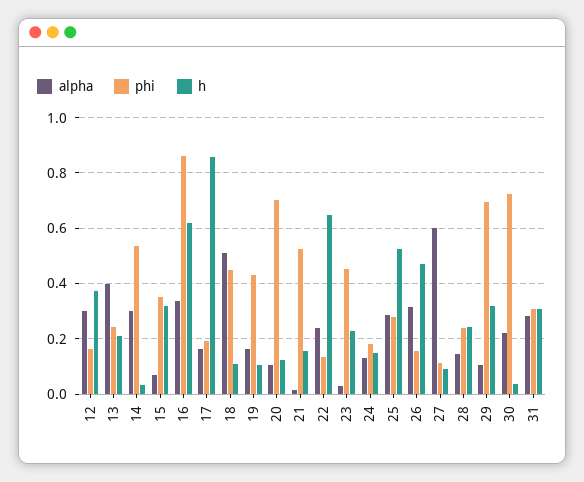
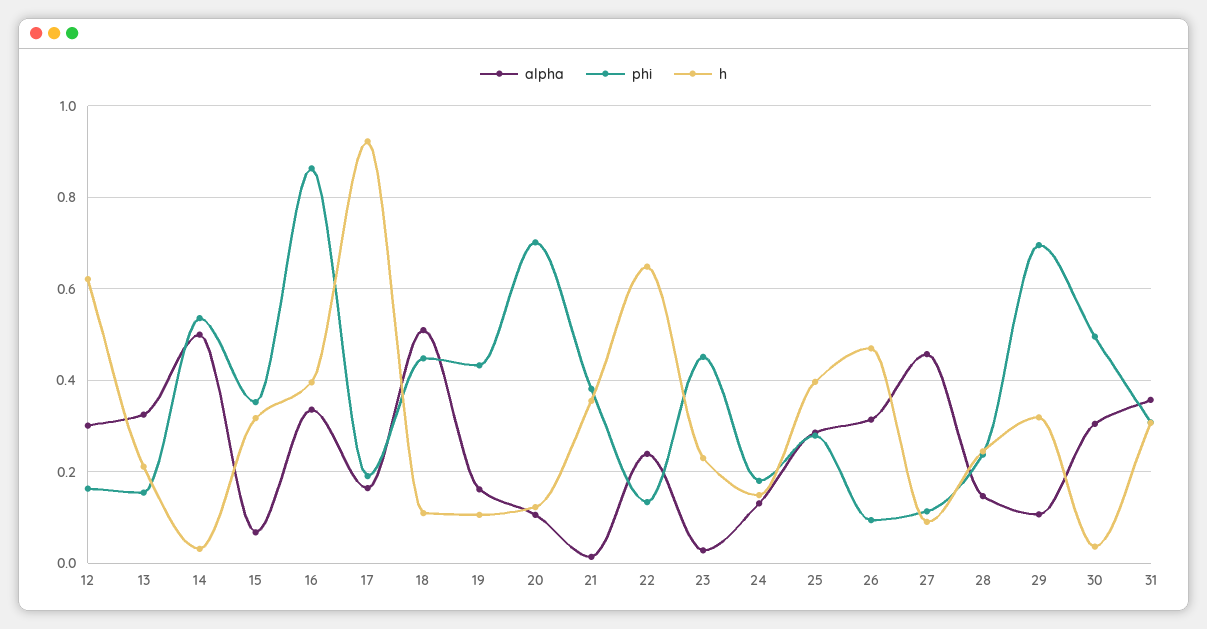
h, 12: 0.375 -> 0.62
alpha, 13: 0.4 -> 0.32
phi, 13: 0.25 -> 0.16
alpha, 14: 0.3 -> 0.5
h, 16: 0.625 -> 0.4
h, 17: 0.85 -> 0.92
phi, 21: 0.525 -> 0.38
h, 21: 0.15 -> 0.36
h, 25: 0.525 -> 0.4
phi, 26: 0.15 -> 0.1
alpha, 27: 0.6 -> 0.46
alpha, 30: 0.225 -> 0.3
phi, 30: 0.725 -> 0.5
alpha, 31: 0.275 -> 0.36

